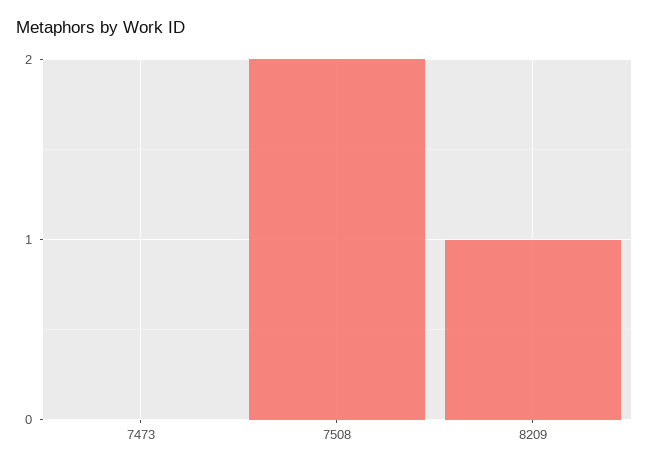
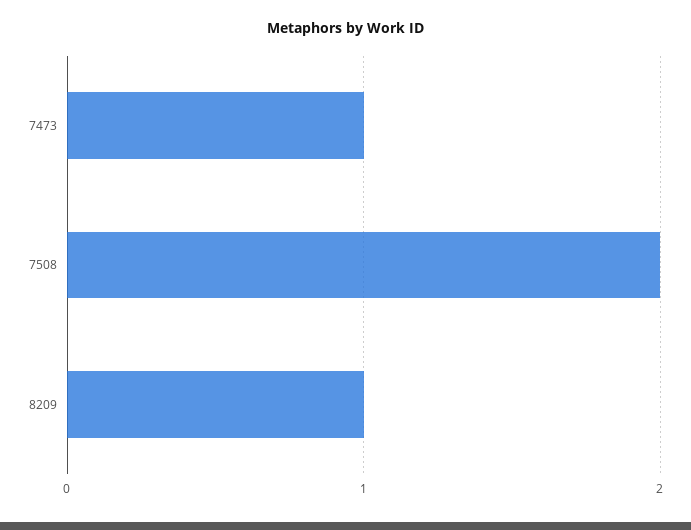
7473: 0 -> 1

